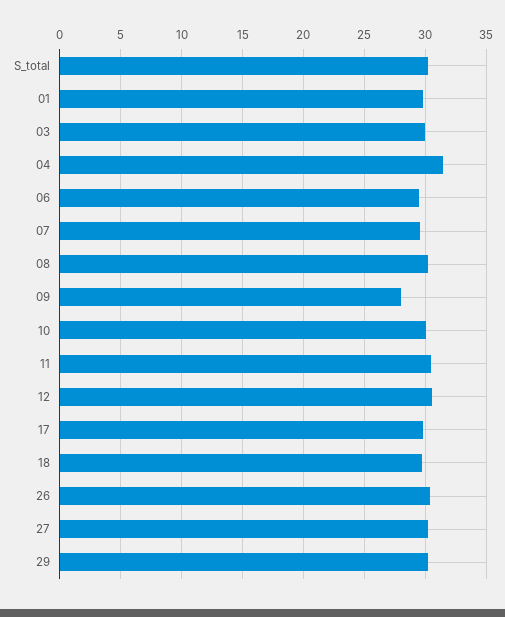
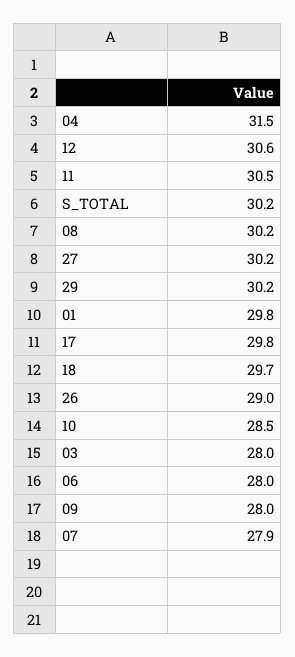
03: 30 -> 28
06: 29.5 -> 28
07: 29.5 -> 27.9
10: 30 -> 28.5
26: 30.5 -> 29

